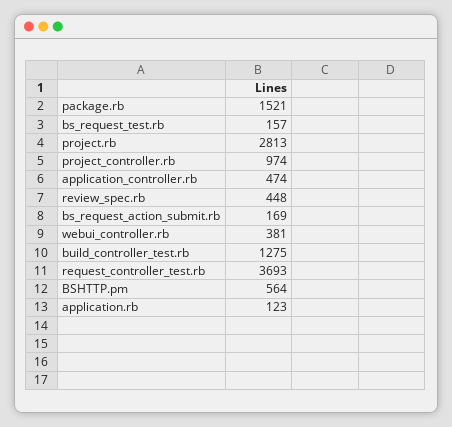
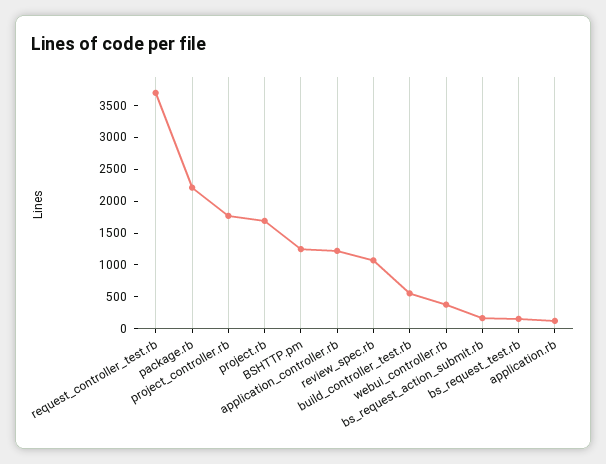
package.rb: 1521 -> 2250
project.rb: 2813 -> 1750
project_controller.rb: 974 -> 1750
application_controller.rb: 474 -> 1250
review_spec.rb: 448 -> 1000
build_controller_test.rb: 1275 -> 500
BSHTTP.pm: 564 -> 1250

